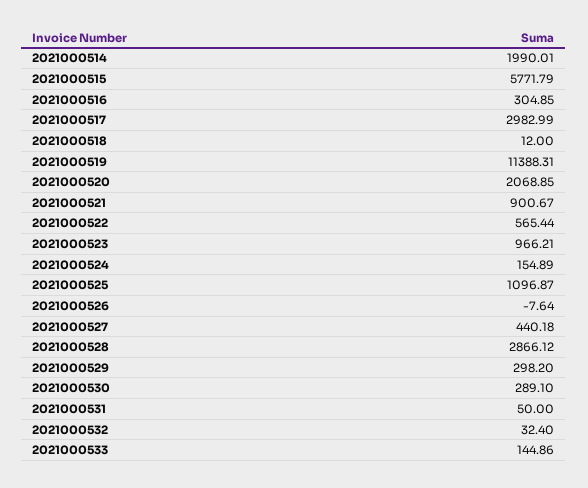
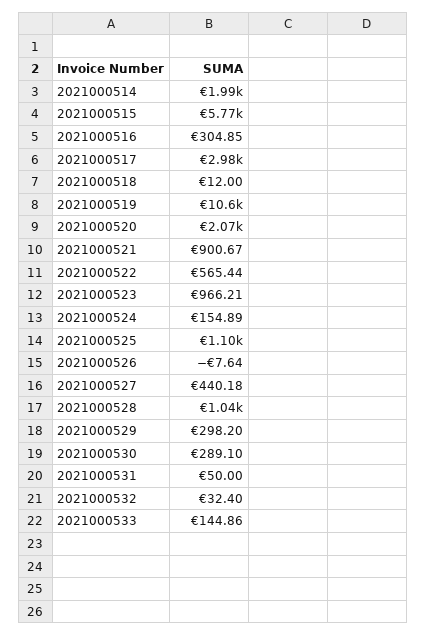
2021000519: 11388.31 -> 10600
2021000528: 2866.12 -> 1040

